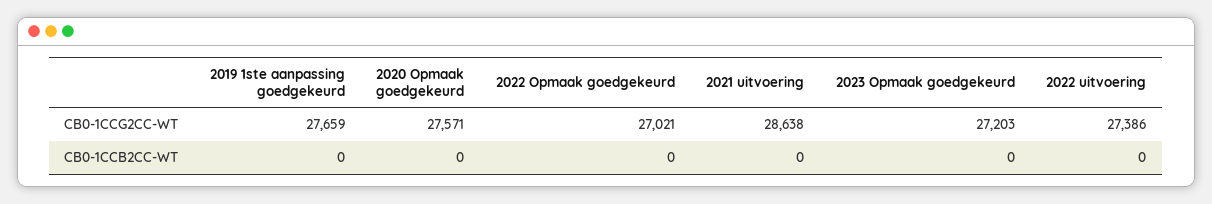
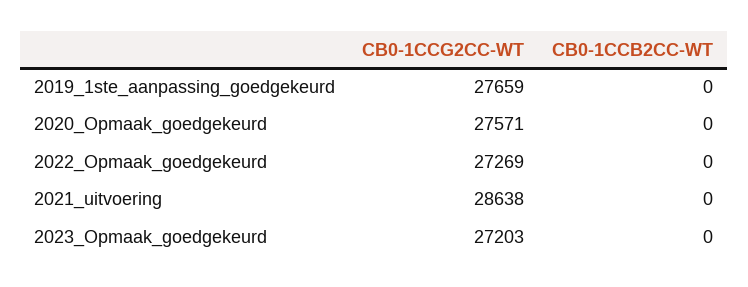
2022 Opmaak goedgekeurd, CB0-1CCG2CC-WT: 27021 -> 27269
2022 uitvoering, CB0-1CCG2CC-WT: 27386 -> none
2022 uitvoering, CB0-1CCB2CC-WT: 0 -> none

